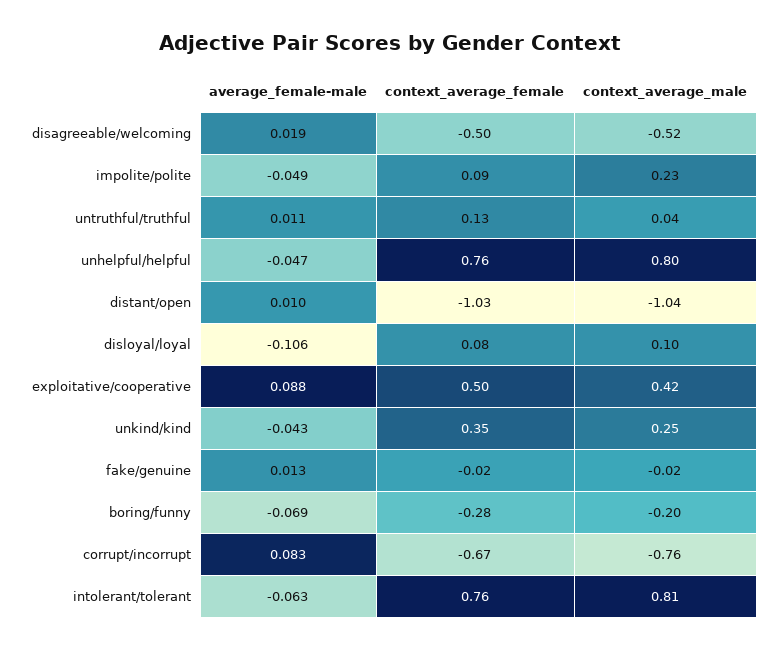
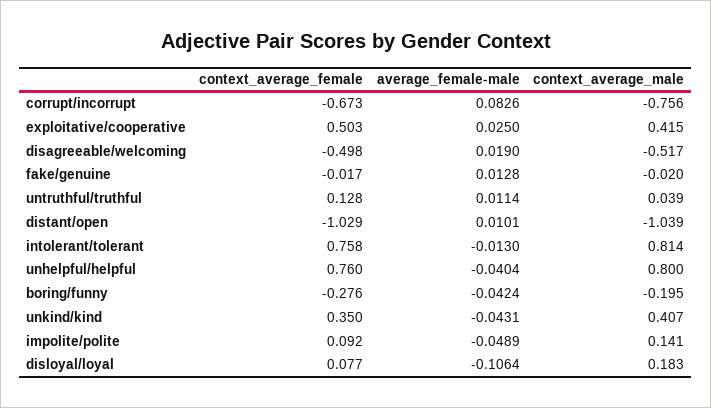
context_average_male, impolite/polite: 0.23 -> 0.141
average_female-male, unhelpful/helpful: -0.047 -> -0.0404
context_average_male, disloyal/loyal: 0.1 -> 0.183
average_female-male, exploitative/cooperative: 0.088 -> 0.025
context_average_male, unkind/kind: 0.25 -> 0.407
average_female-male, boring/funny: -0.069 -> -0.0424
average_female-male, intolerant/tolerant: -0.063 -> -0.013

